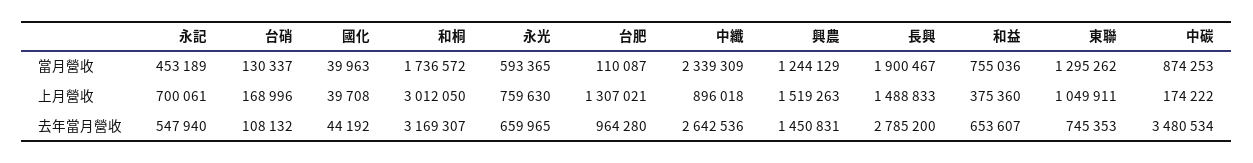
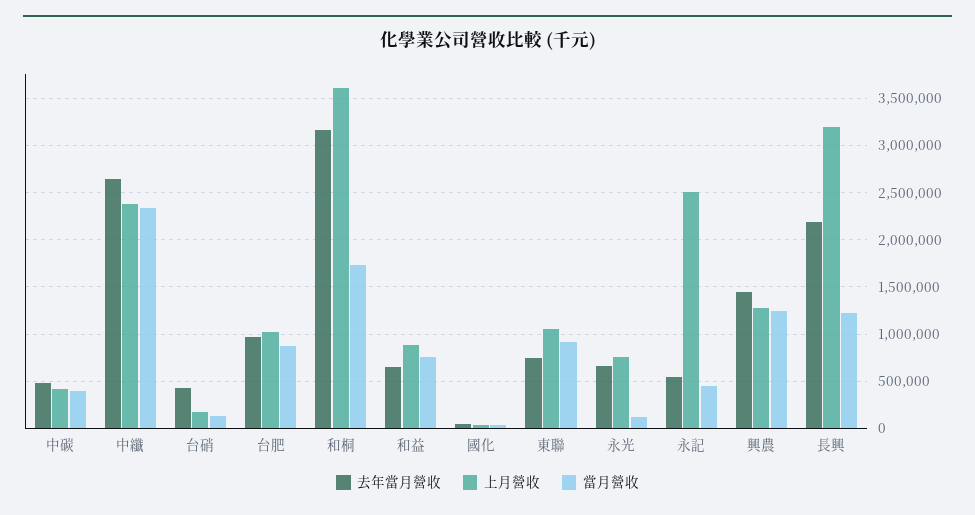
當月營收, 永光: 593365 -> 100000
當月營收, 台肥: 110087 -> 900000
當月營收, 長興: 1900467 -> 1200000
當月營收, 東聯: 1295262 -> 900000
當月營收, 中碳: 874253 -> 400000
上月營收, 永記: 700061 -> 2500000
上月營收, 和桐: 3012050 -> 3600000
上月營收, 台肥: 1307021 -> 1000000
上月營收, 中纖: 896018 -> 2400000
上月營收, 興農: 1519263 -> 1300000
上月營收, 長興: 1488833 -> 3200000
上月營收, 和益: 375360 -> 900000
上月營收, 中碳: 174222 -> 400000
去年當月營收, 台硝: 108132 -> 400000
去年當月營收, 長興: 2785200 -> 2200000
去年當月營收, 中碳: 3480534 -> 500000

